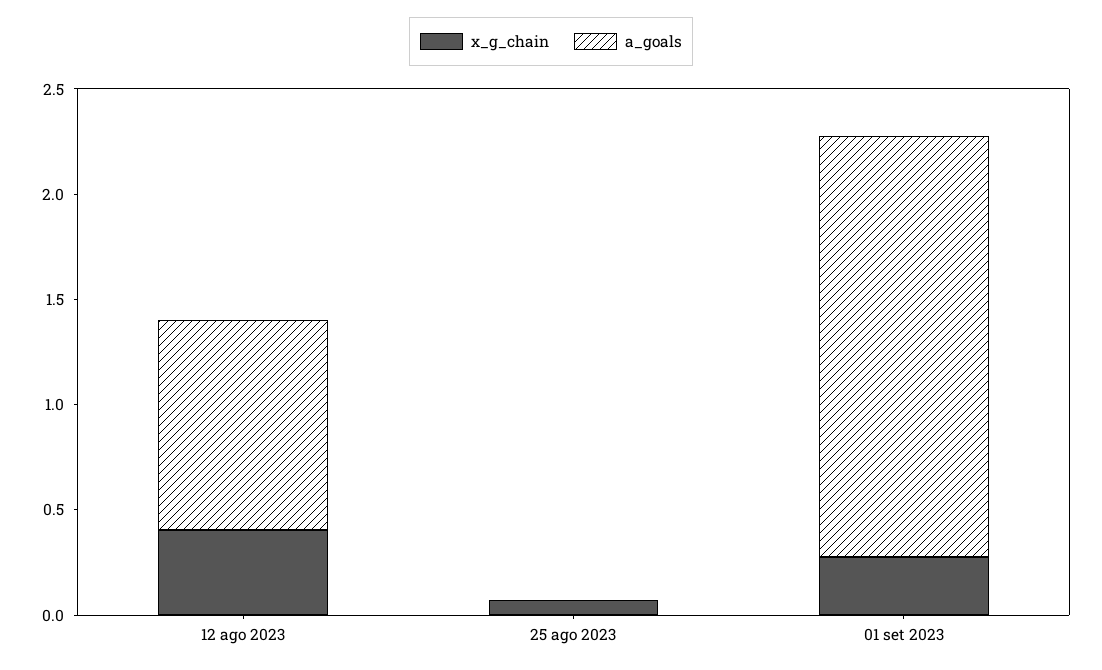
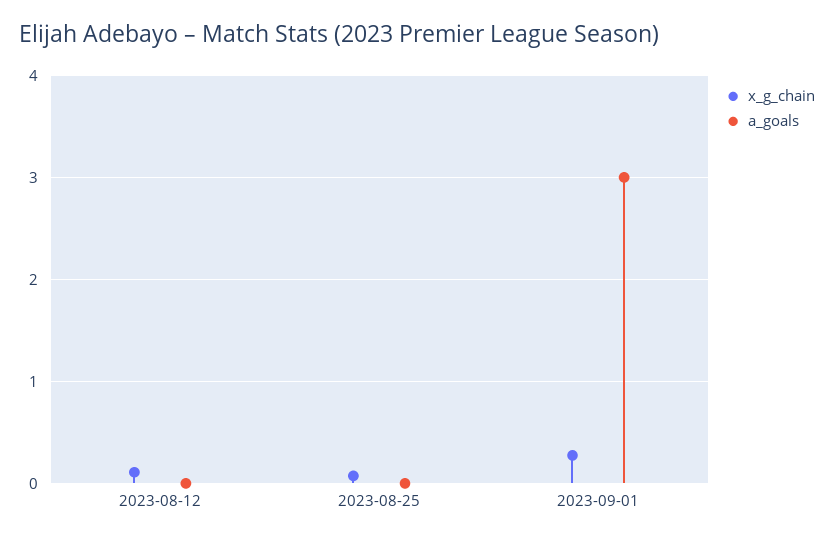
x_g_chain, 12 ago 2023: 0.4 -> 0.1
a_goals, 12 ago 2023: 1 -> 0
a_goals, 01 set 2023: 2 -> 3

